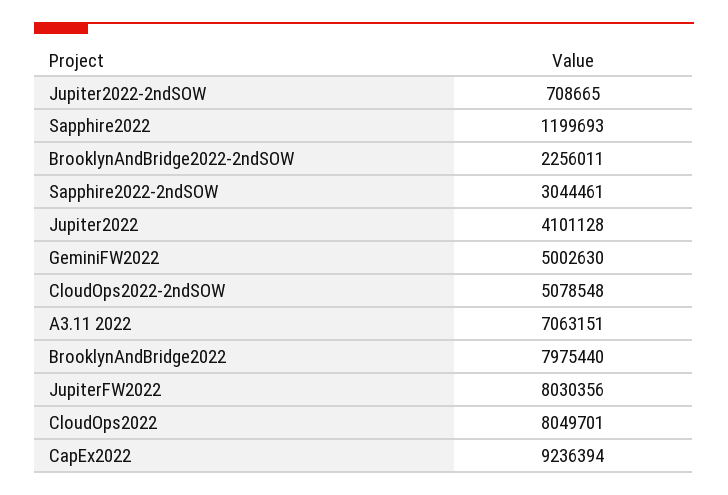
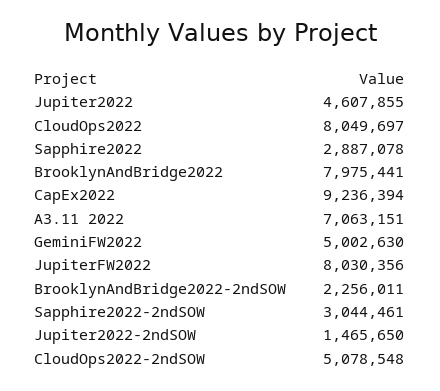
Jupiter2022-2ndSOW: 708665 -> 1465650
Sapphire2022: 1199693 -> 2887078
Jupiter2022: 4101128 -> 4607855
BrooklynAndBridge2022: 7975440 -> 7975441
CloudOps2022: 8049701 -> 8049697

